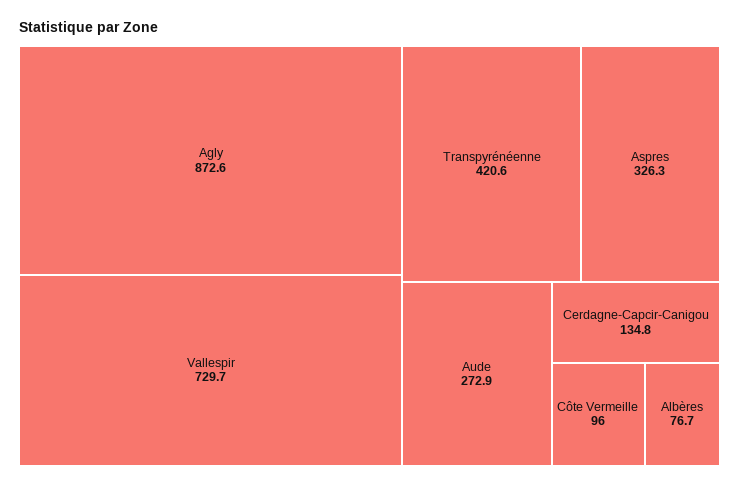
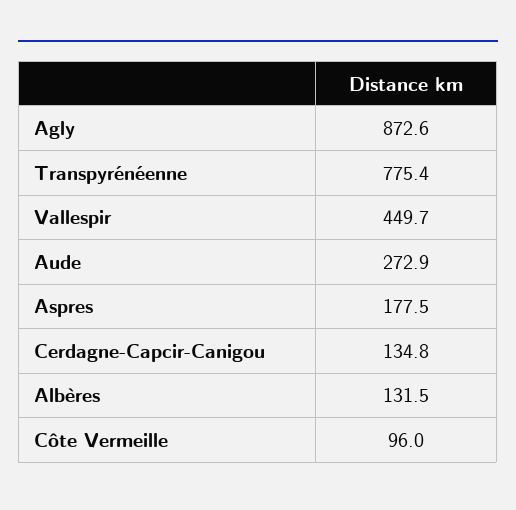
Vallespir: 729.7 -> 449.7
Transpyrénéenne: 420.6 -> 775.4
Aspres: 326.3 -> 177.5
Albères: 76.7 -> 131.5

